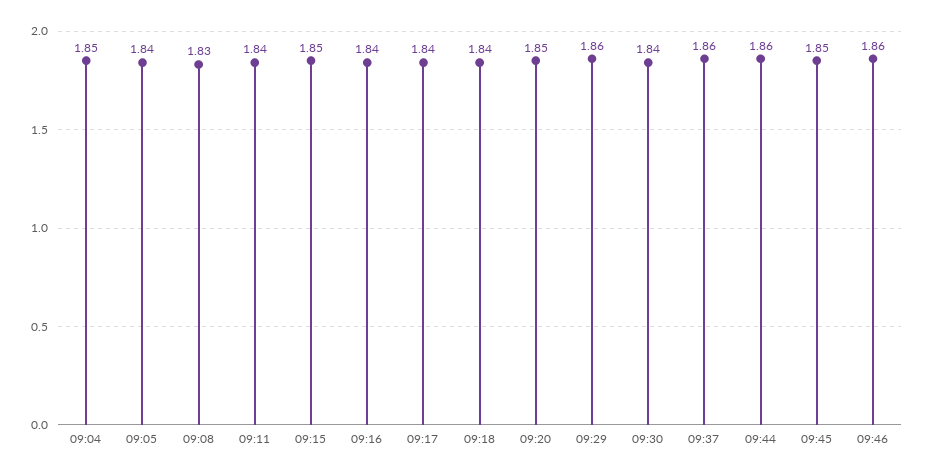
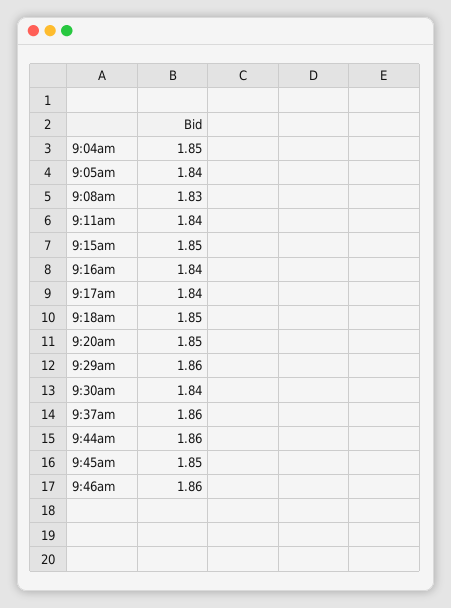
09:18: 1.84 -> 1.85

